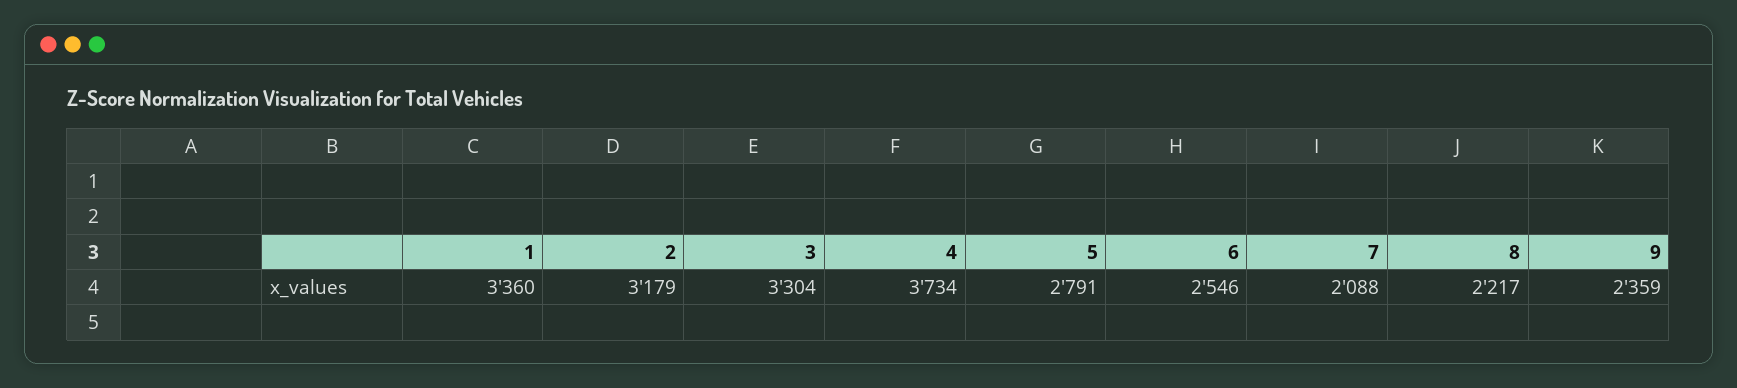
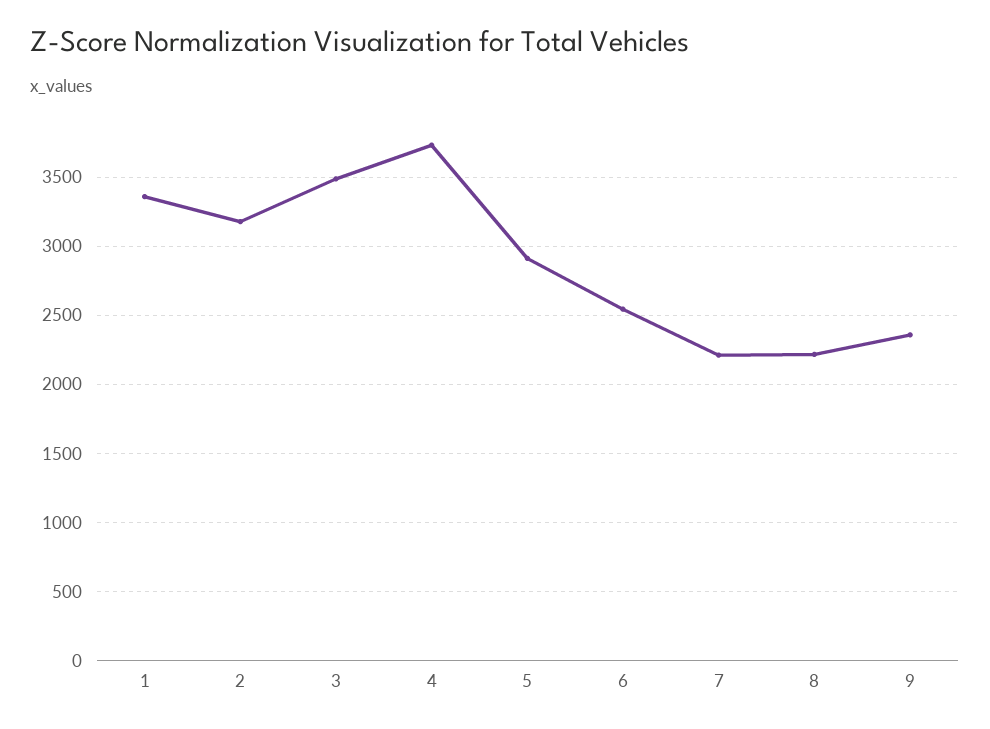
3: 3304 -> 3500
5: 2791 -> 2900
7: 2088 -> 2200

